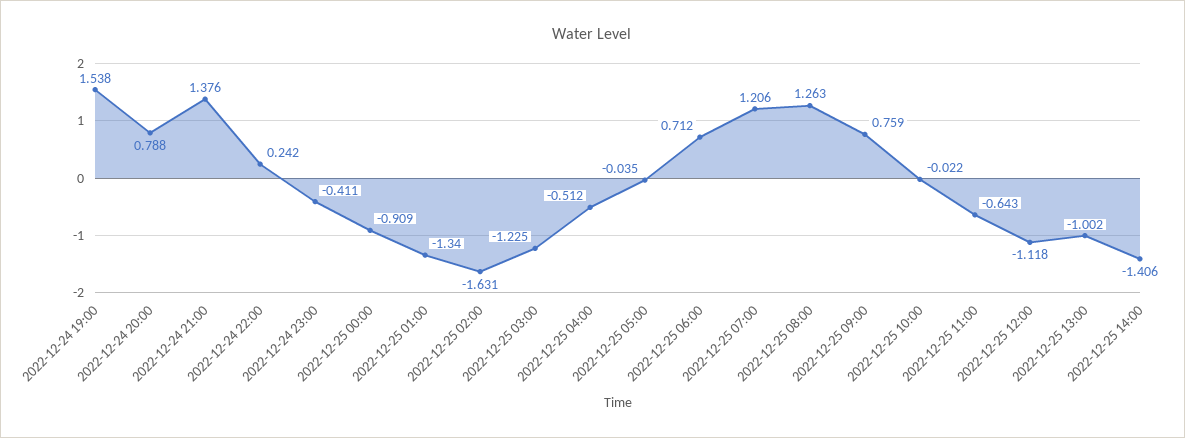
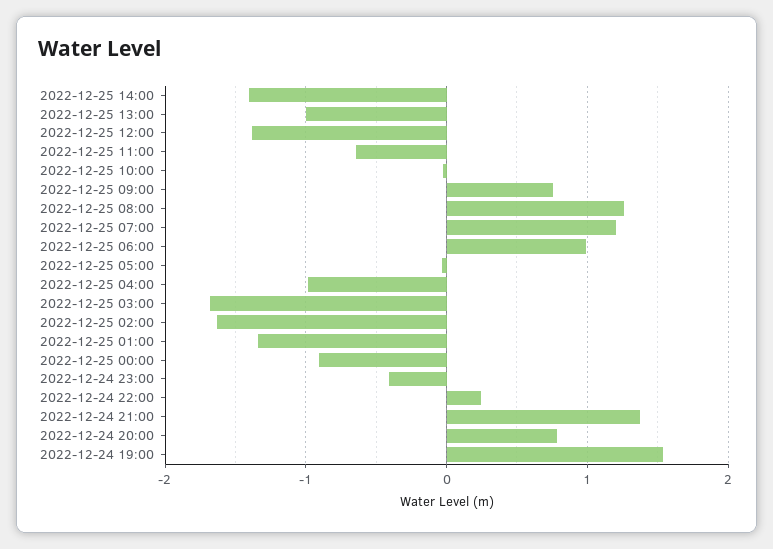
2022-12-25 03:00: -1.225 -> -1.7
2022-12-25 04:00: -0.512 -> -1
2022-12-25 06:00: 0.712 -> 1
2022-12-25 12:00: -1.118 -> -1.4

